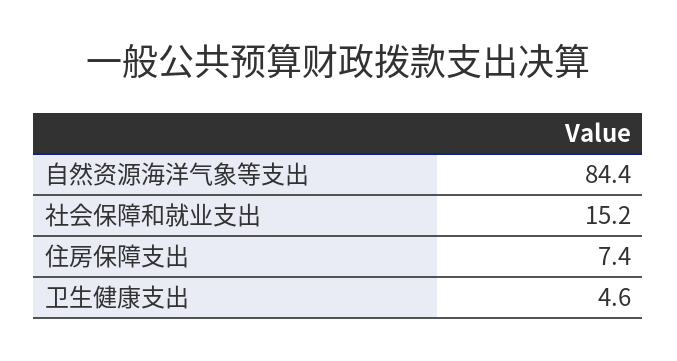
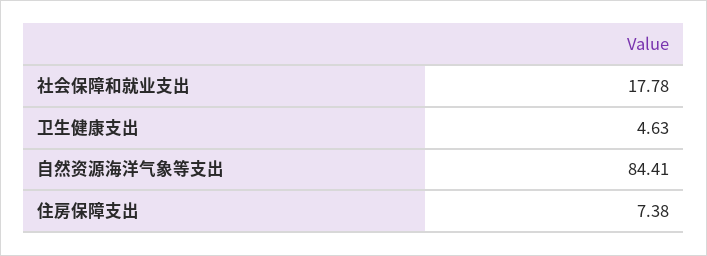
社会保障和就业支出: 15.2 -> 17.78

